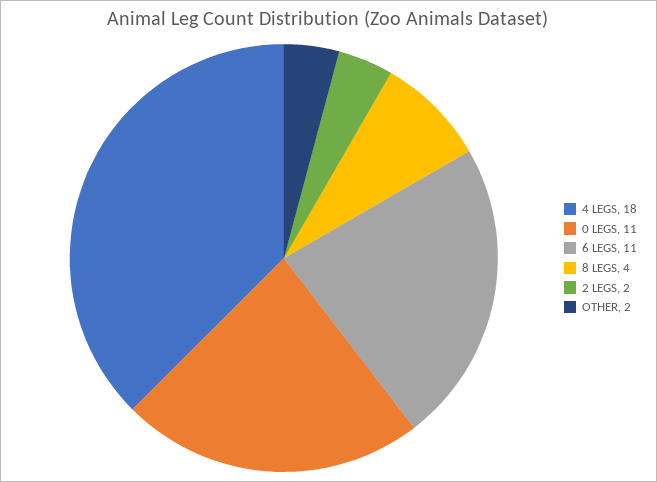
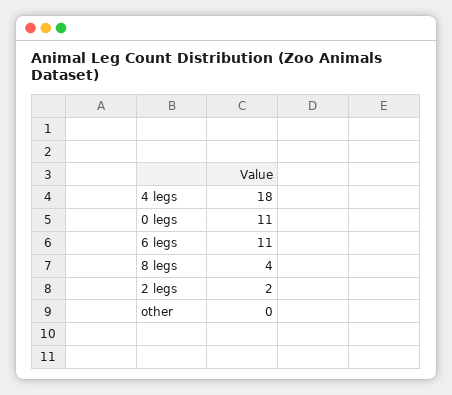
OTHER: 2 -> 0

